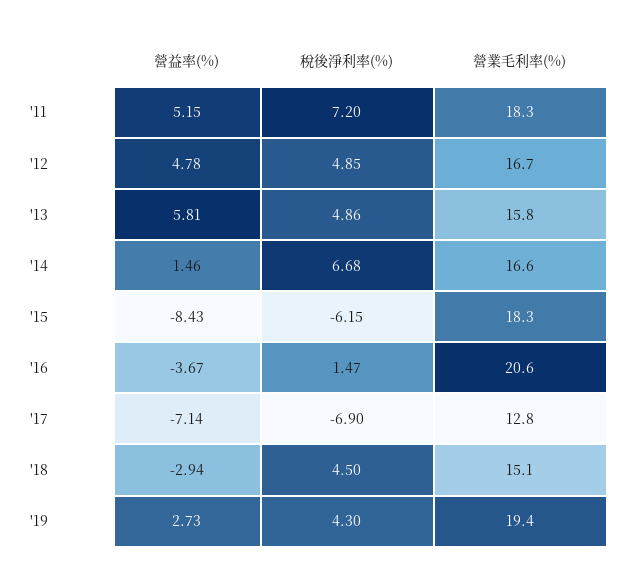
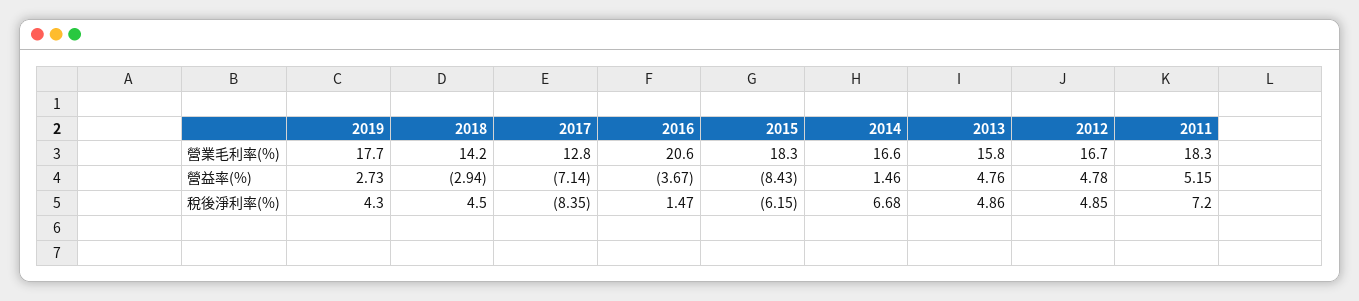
營益率(%), '13: 5.81 -> 4.76
稅後淨利率(%), '17: -6.9 -> -8.35
營業毛利率(%), '18: 15.1 -> 14.2
營業毛利率(%), '19: 19.4 -> 17.7

